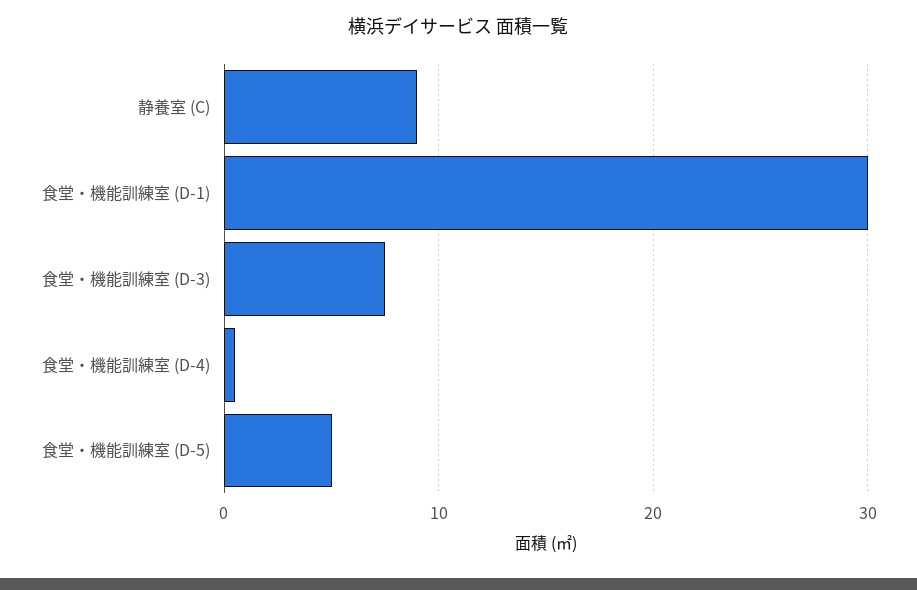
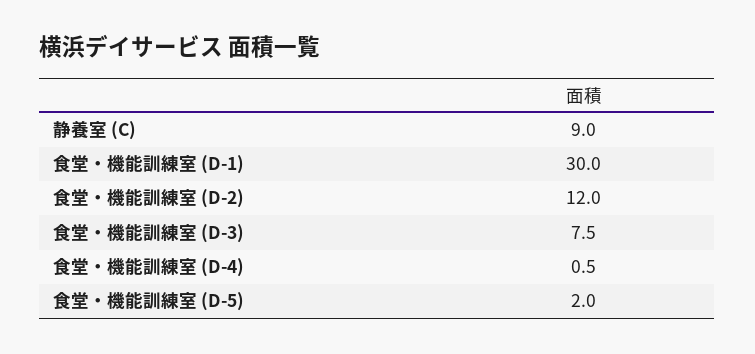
食堂・機能訓練室 (D-5): 5 -> 2
食堂・機能訓練室 (D-2): none -> 12

